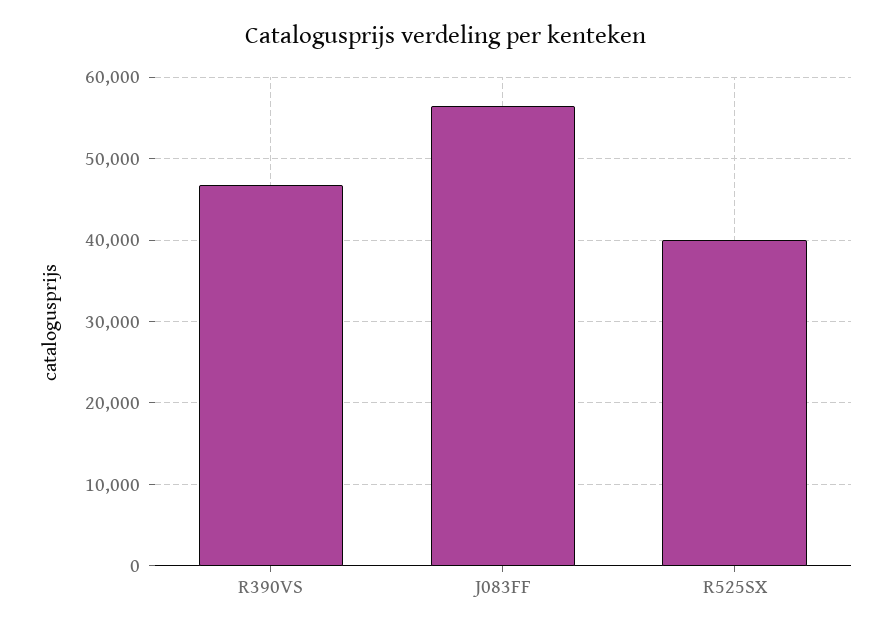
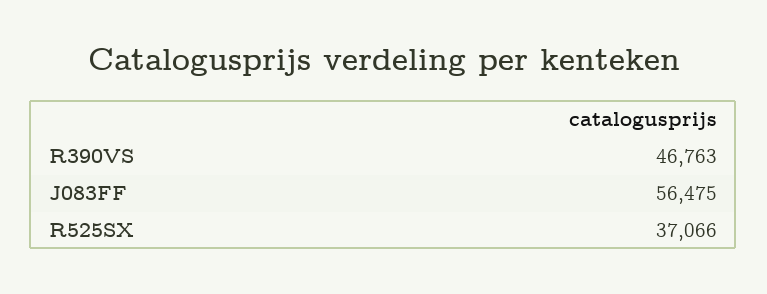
R525SX: 40000 -> 37066

